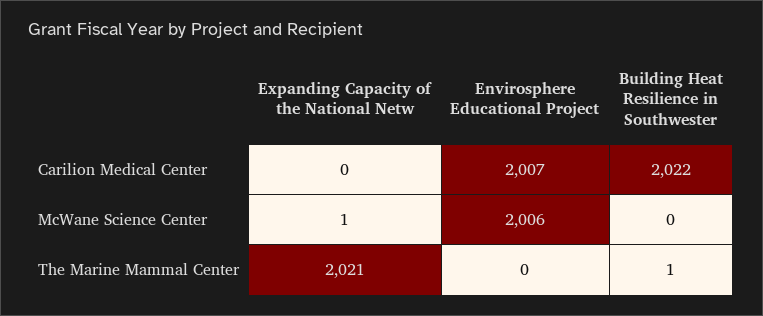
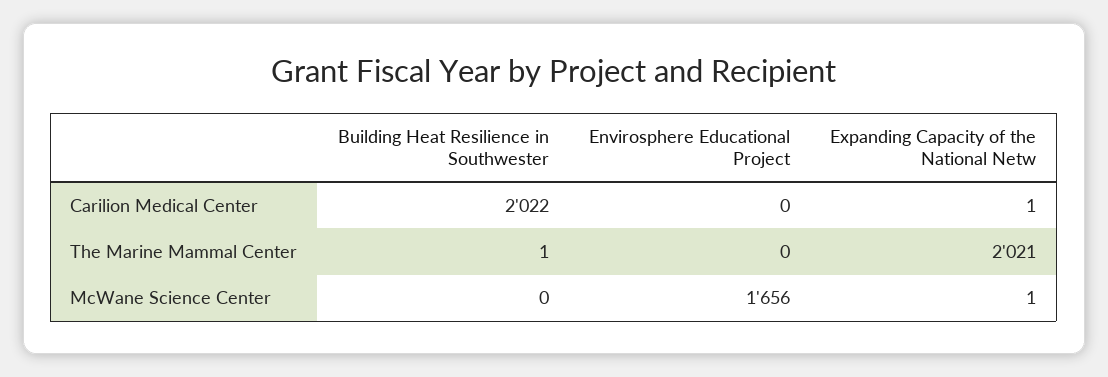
Expanding Capacity of the National Netw, Carilion Medical Center: 0 -> 1
Envirosphere Educational Project, Carilion Medical Center: 2007 -> 0
Envirosphere Educational Project, McWane Science Center: 2006 -> 1656

